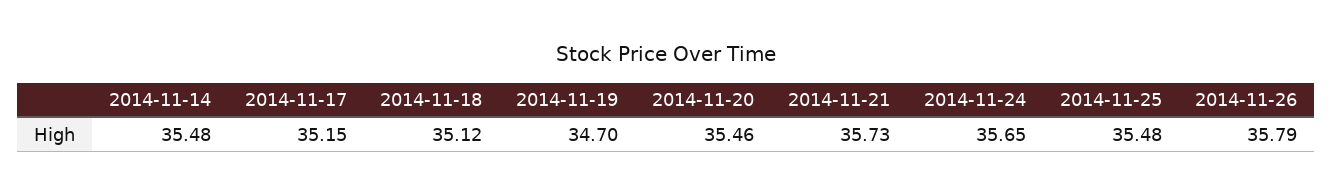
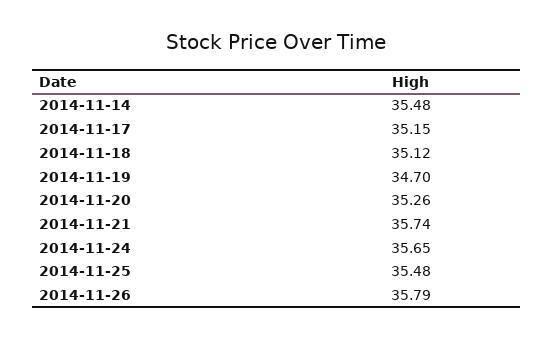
2014-11-20: 35.46 -> 35.26
2014-11-21: 35.73 -> 35.74

